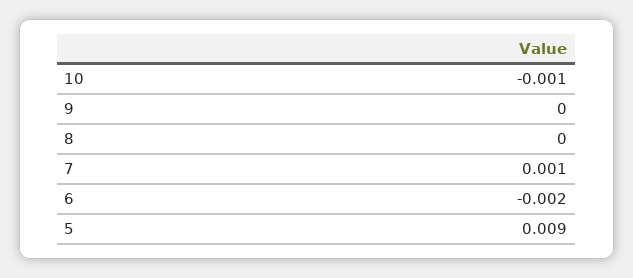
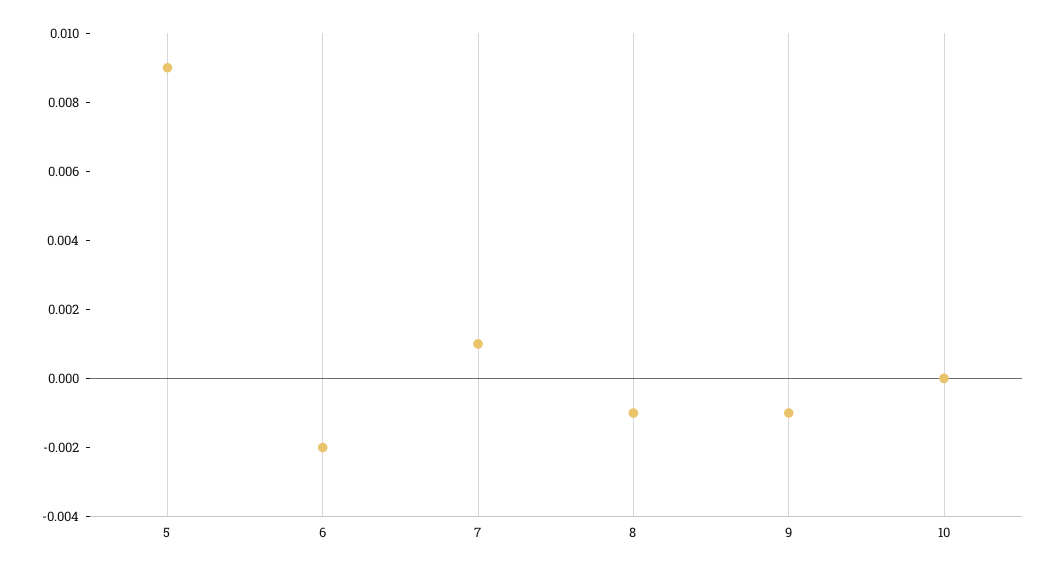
10: -0.001 -> 0
9: 0 -> -0.001
8: 0 -> -0.001

